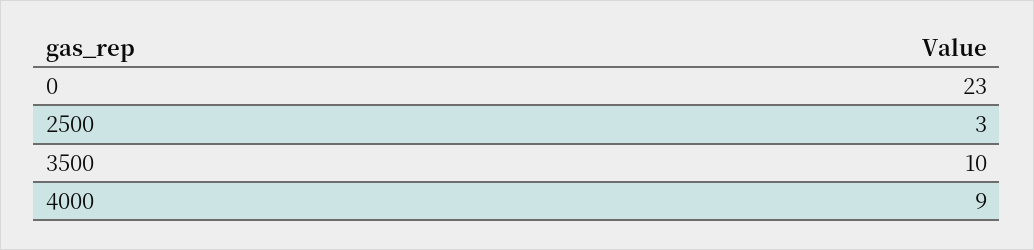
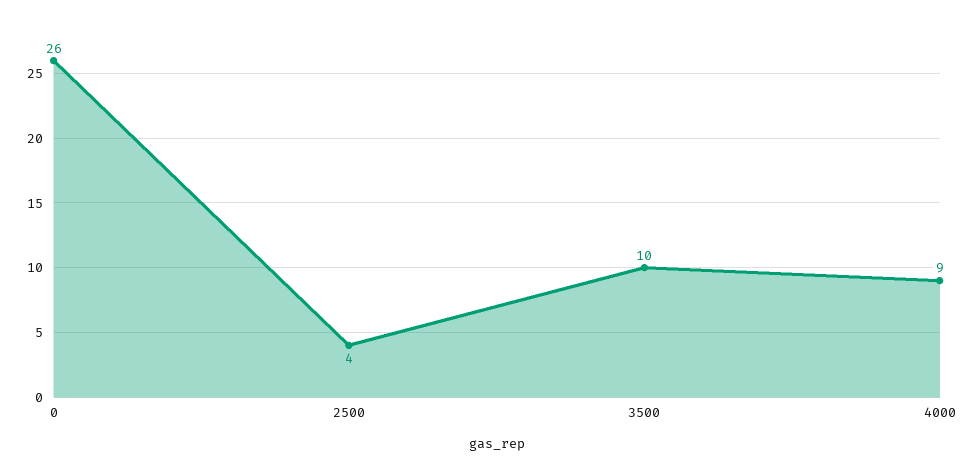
0: 23 -> 26
2500: 3 -> 4

